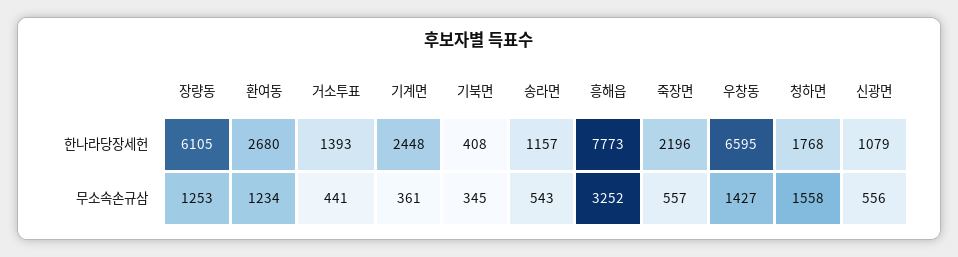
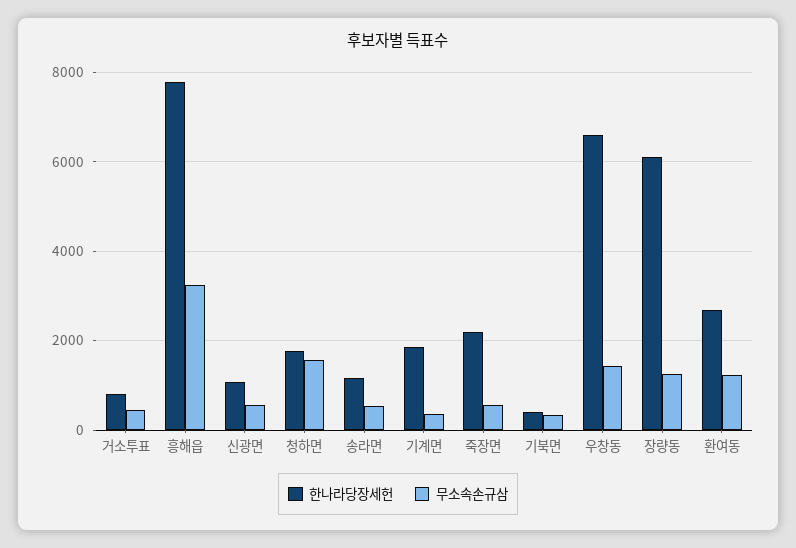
한나라당장세헌, 거소투표: 1393 -> 800
한나라당장세헌, 기계면: 2448 -> 1800

